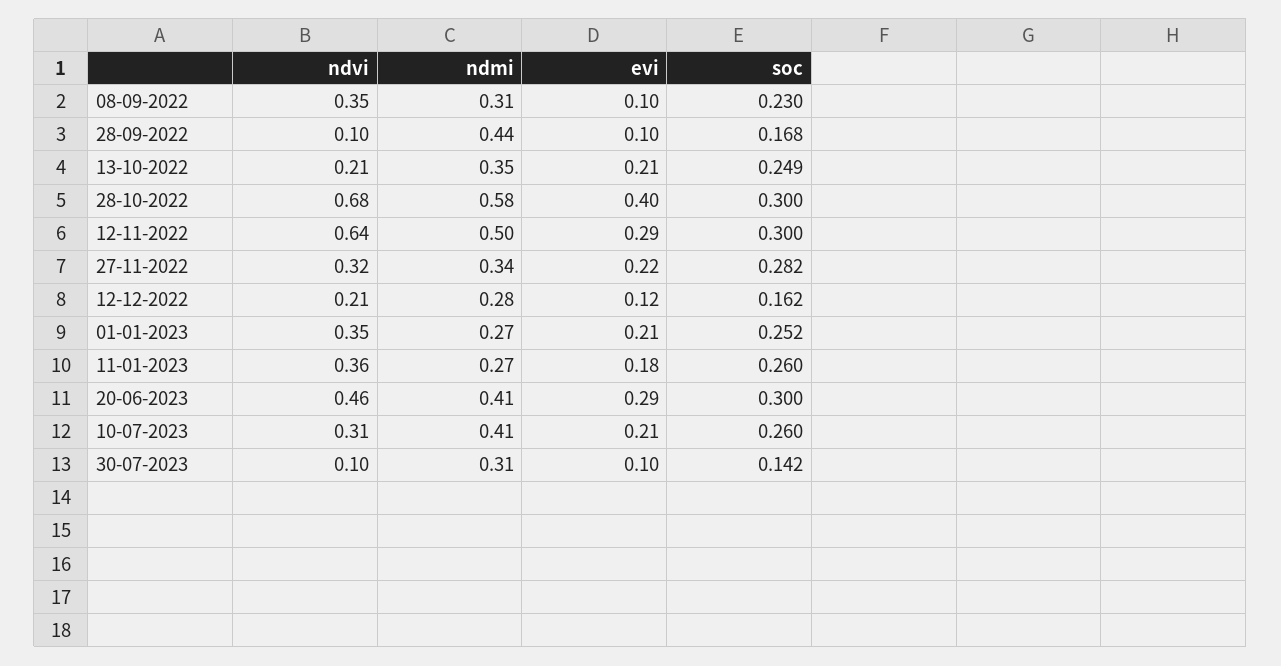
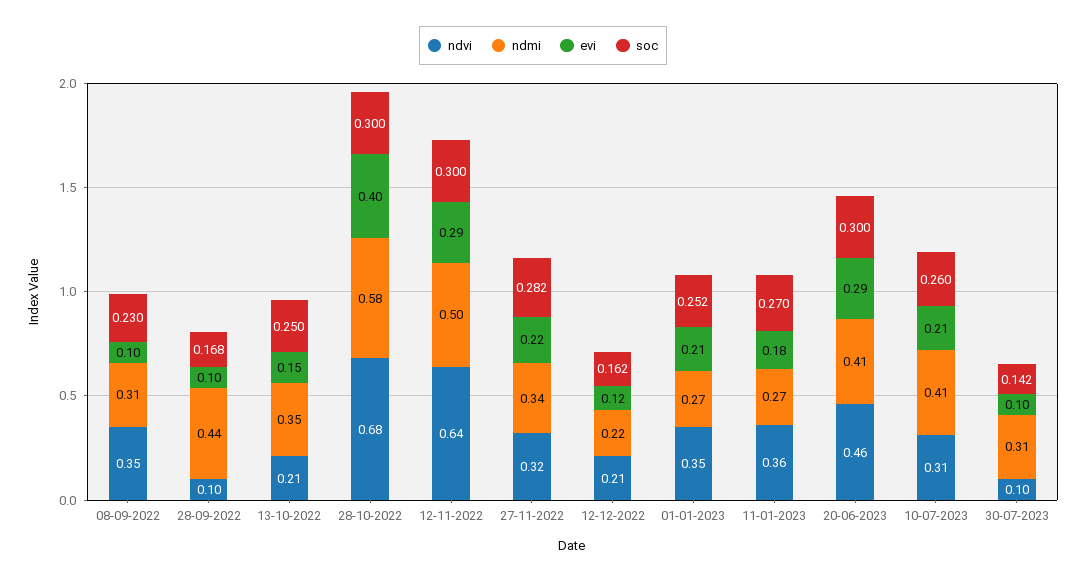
evi, 13-10-2022: 0.21 -> 0.15
soc, 13-10-2022: 0.249 -> 0.25
ndmi, 12-12-2022: 0.28 -> 0.22
soc, 11-01-2023: 0.26 -> 0.27

